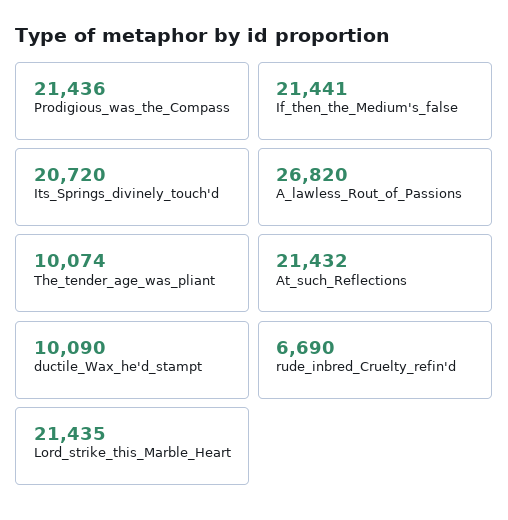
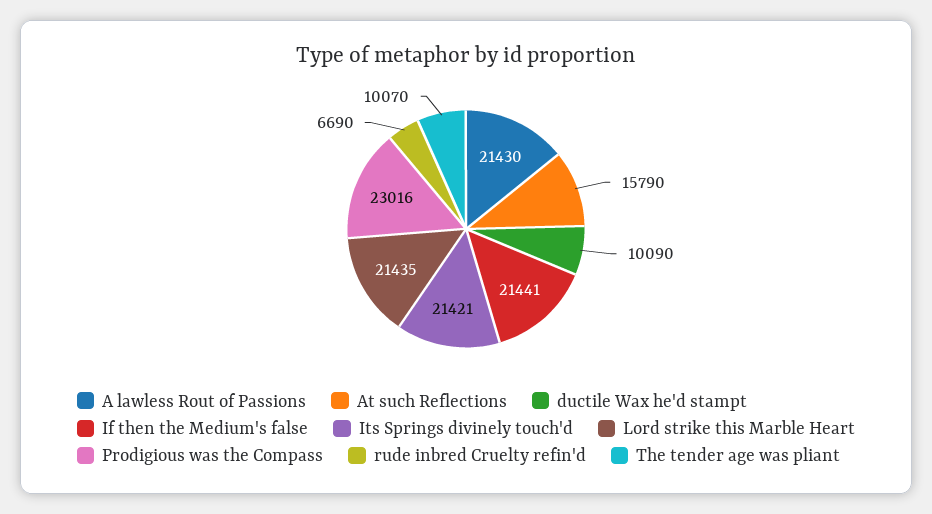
Prodigious_was_the_Compass: 21436 -> 23016
Its_Springs_divinely_touch'd: 20720 -> 21421
A_lawless_Rout_of_Passions: 26820 -> 21430
The_tender_age_was_pliant: 10074 -> 10070
At_such_Reflections: 21432 -> 15790

